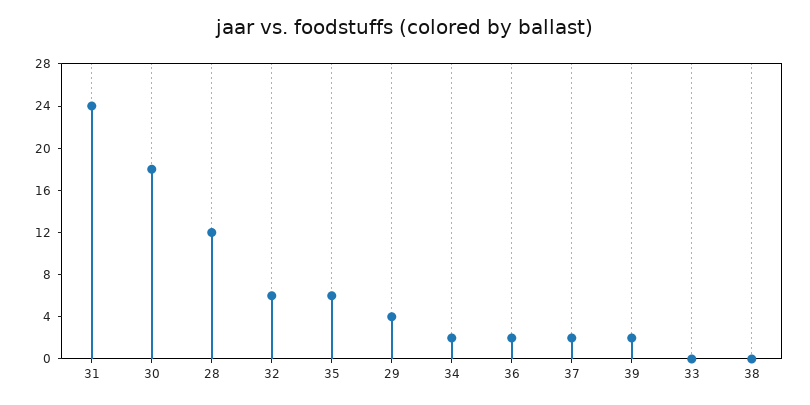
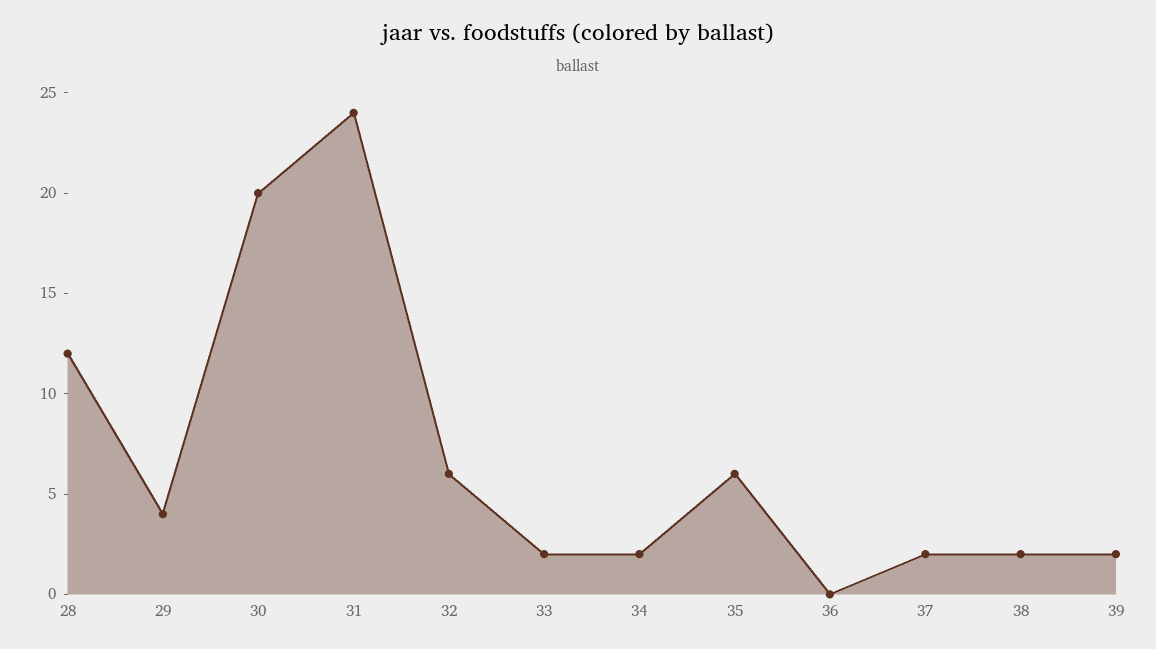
30: 18 -> 20
36: 2 -> 0
33: 0 -> 2
38: 0 -> 2

